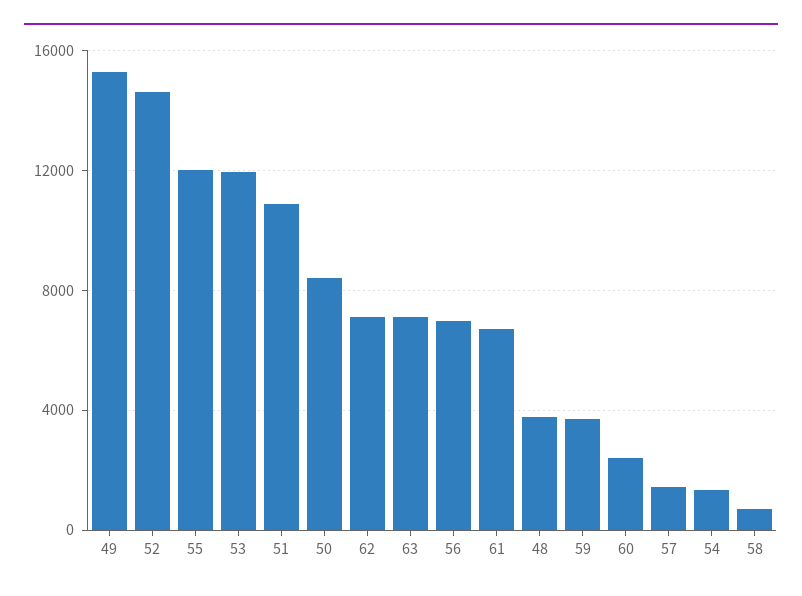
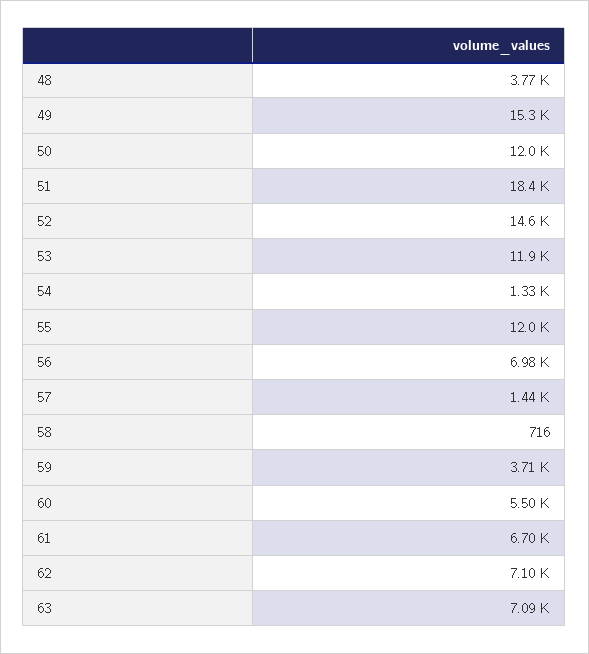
51: 11000 -> 18400
50: 8500 -> 12000
60: 2500 -> 5500

